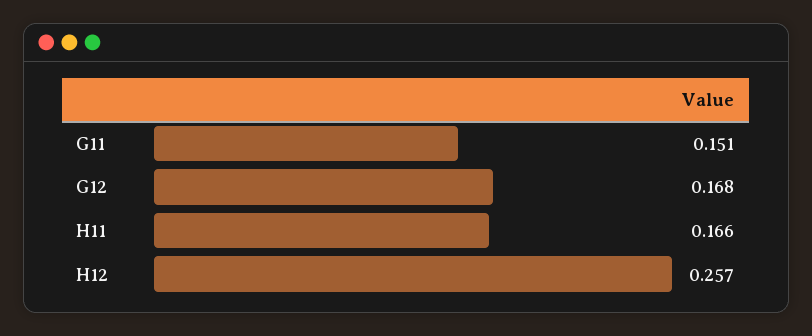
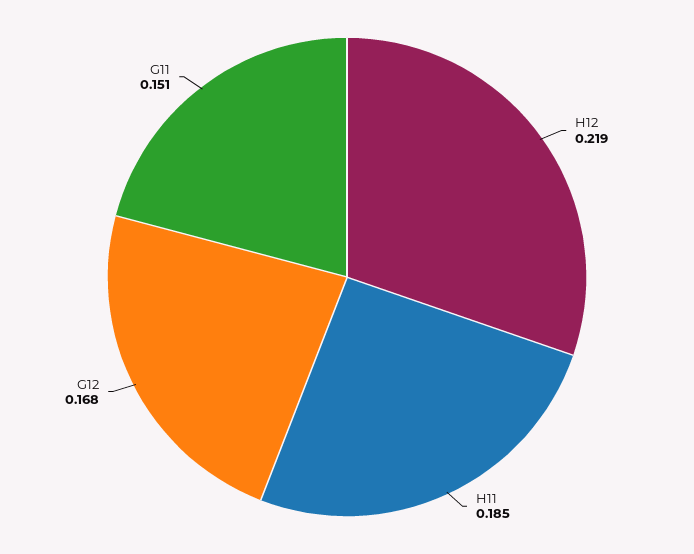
H11: 0.166 -> 0.185
H12: 0.257 -> 0.219

